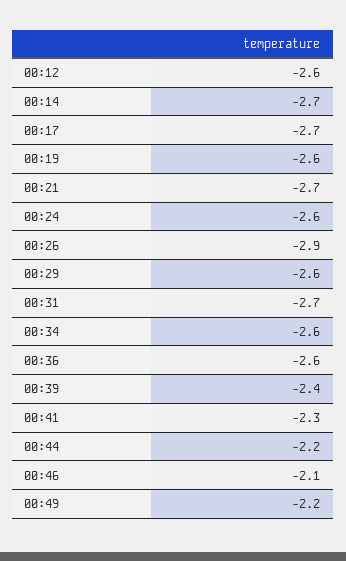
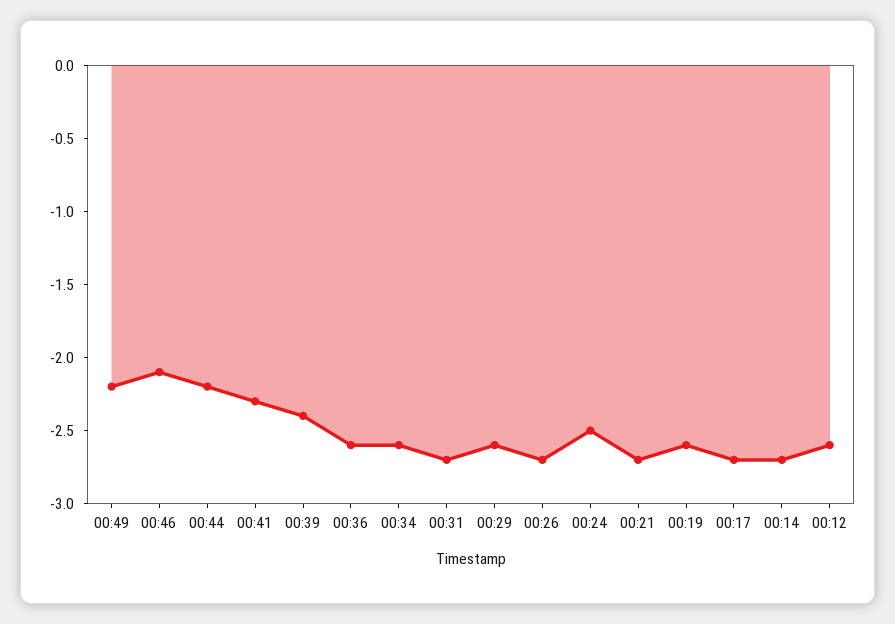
00:24: -2.6 -> -2.5
00:26: -2.9 -> -2.7

